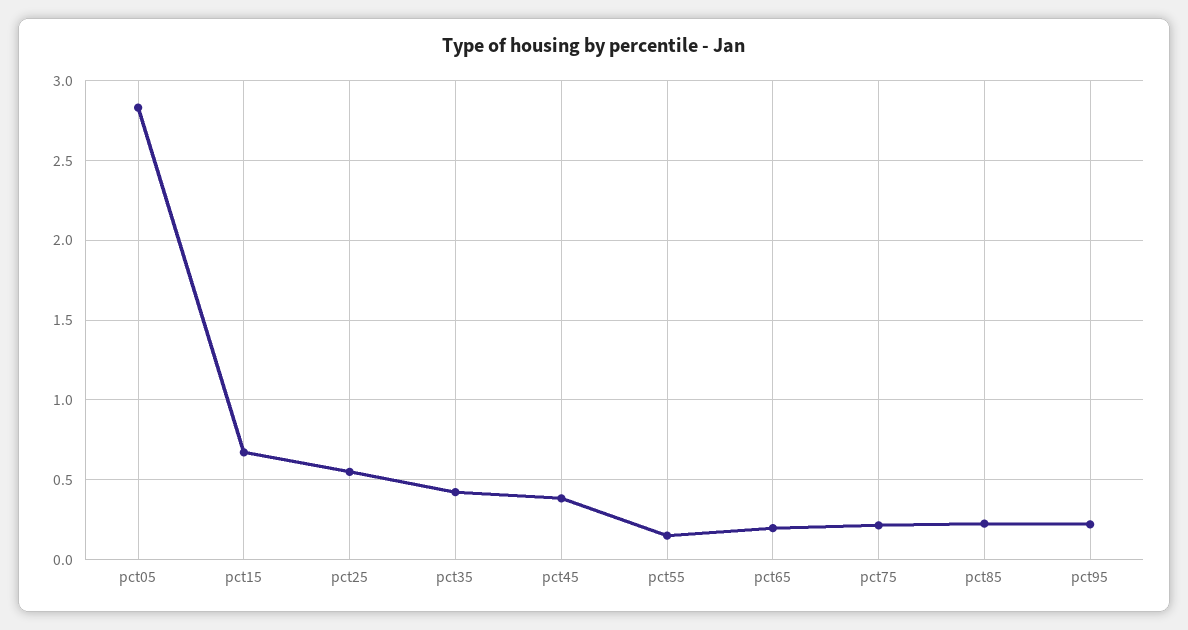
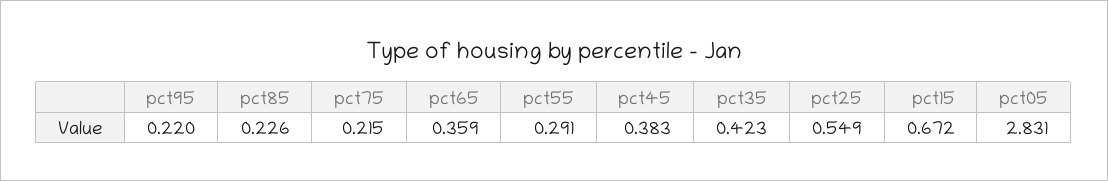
pct55: 0.15 -> 0.291
pct65: 0.2 -> 0.359

